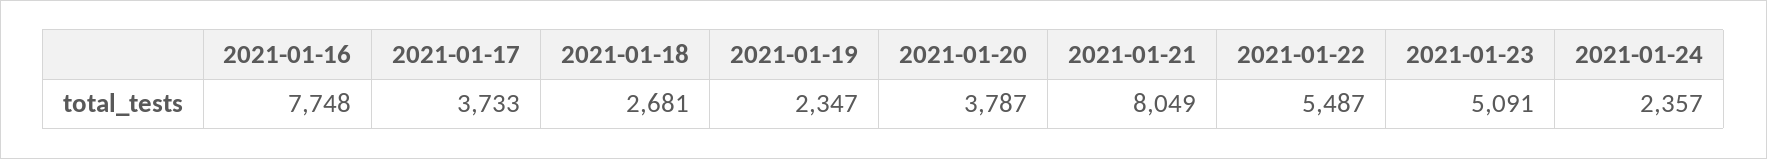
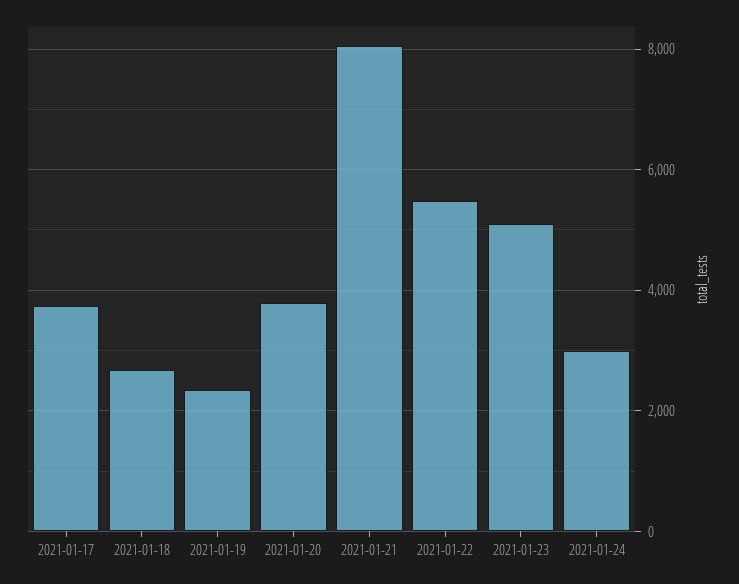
2021-01-16: 7748 -> none
2021-01-24: 2357 -> 3000

